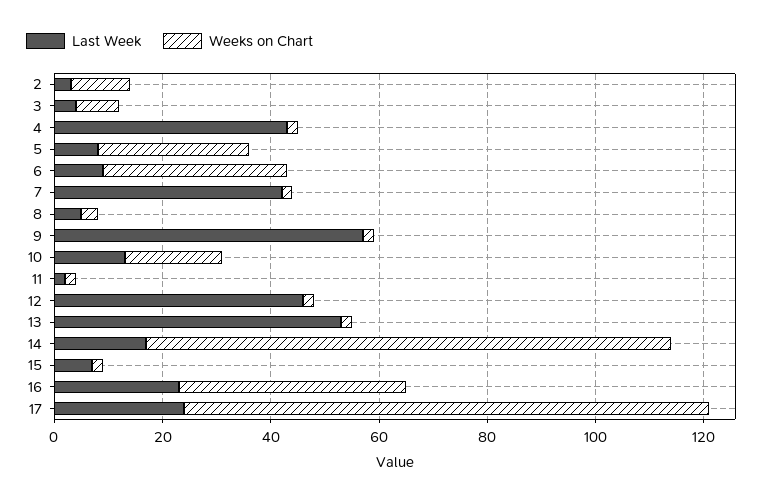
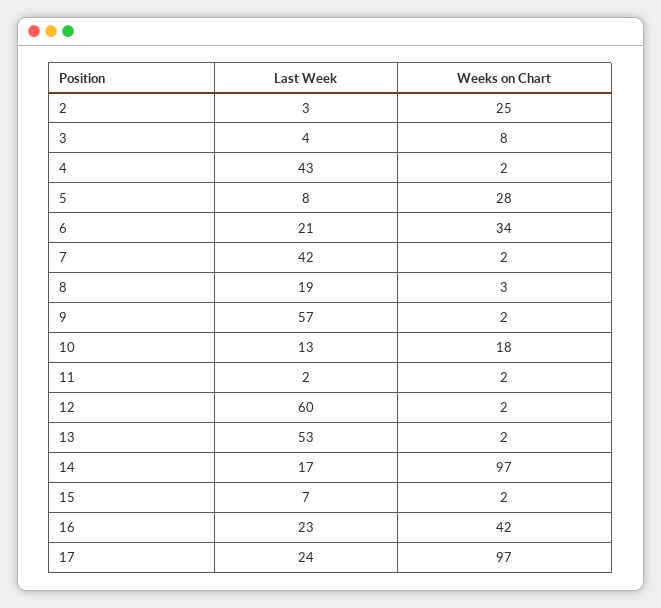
Weeks on Chart, 2: 10 -> 25
Last Week, 6: 10 -> 21
Last Week, 8: 5 -> 19
Last Week, 12: 45 -> 60

